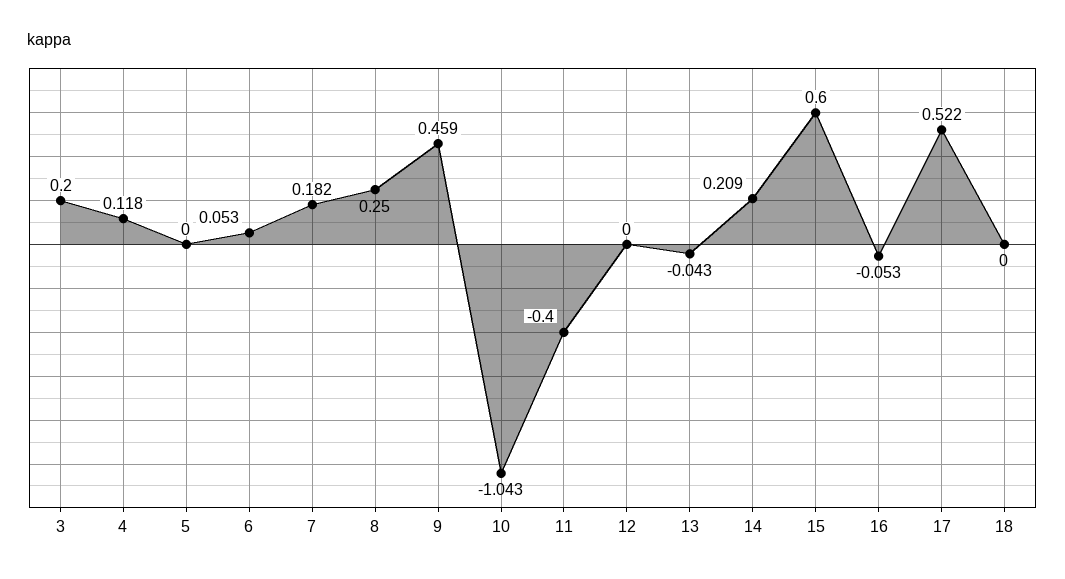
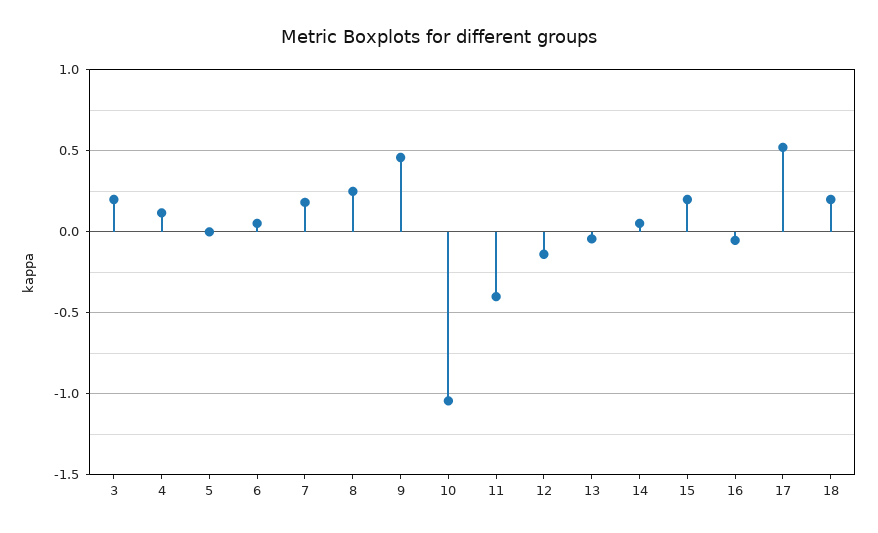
12: 0 -> -0.15
14: 0.209 -> 0.05
15: 0.6 -> 0.2
18: 0 -> 0.2

